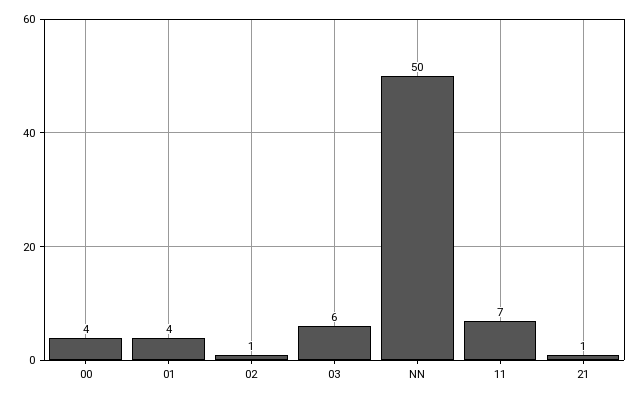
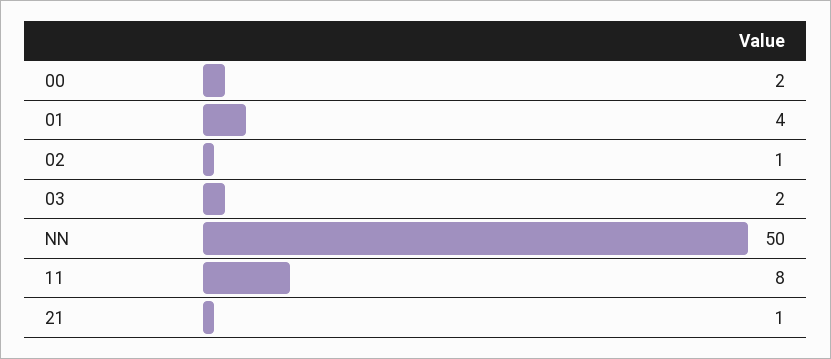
00: 4 -> 2
03: 6 -> 2
11: 7 -> 8

